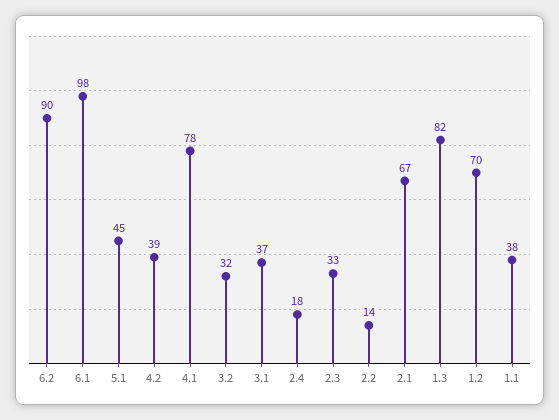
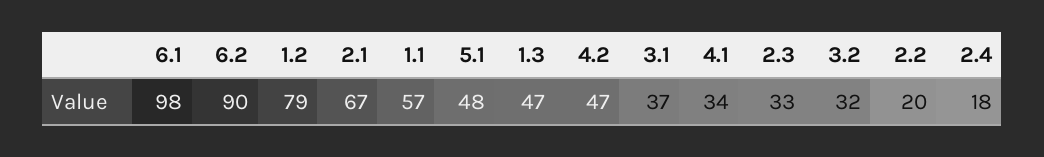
5.1: 45 -> 48
4.2: 39 -> 47
4.1: 78 -> 34
2.2: 14 -> 20
1.3: 82 -> 47
1.2: 70 -> 79
1.1: 38 -> 57

